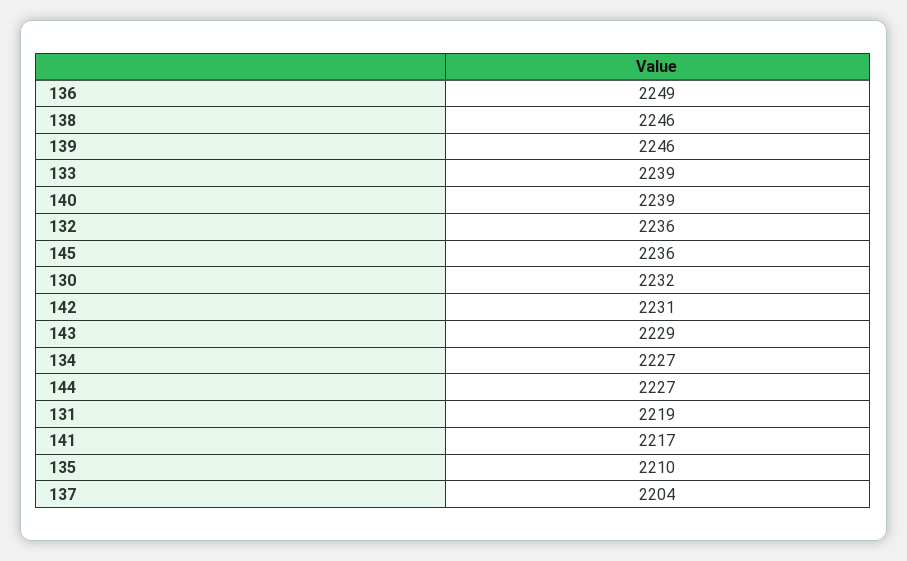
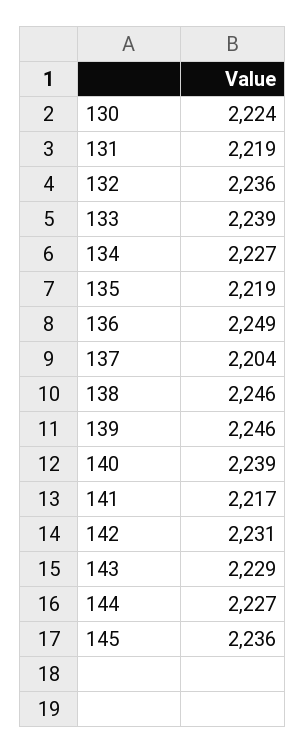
130: 2232 -> 2224
135: 2210 -> 2219

